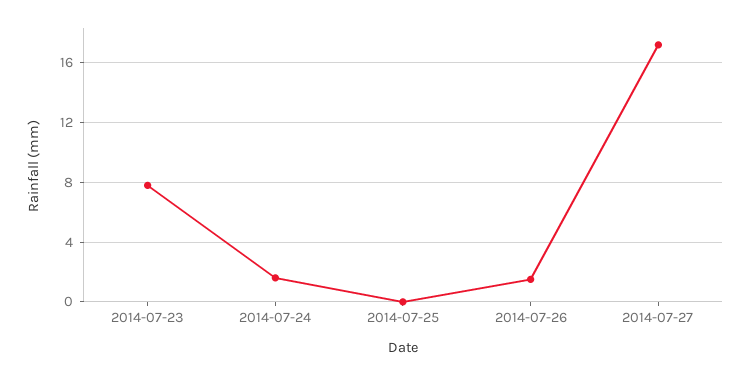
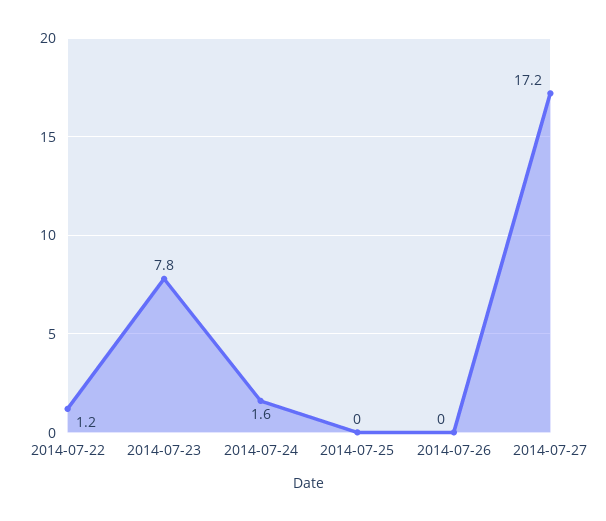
2014-07-26: 1.5 -> 0
2014-07-22: none -> 1.2

